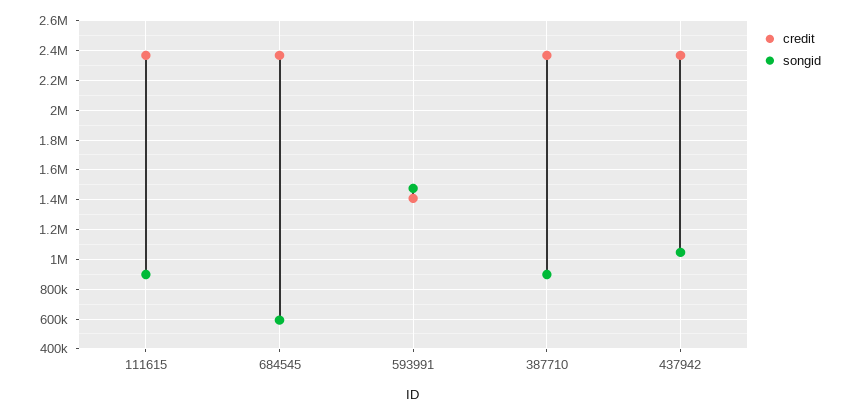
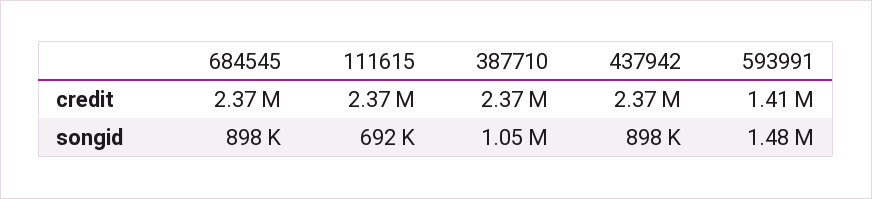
songid, 111615: 900000 -> 692000
songid, 684545: 600000 -> 898000
songid, 387710: 900000 -> 1050000
songid, 437942: 1050000 -> 898000

